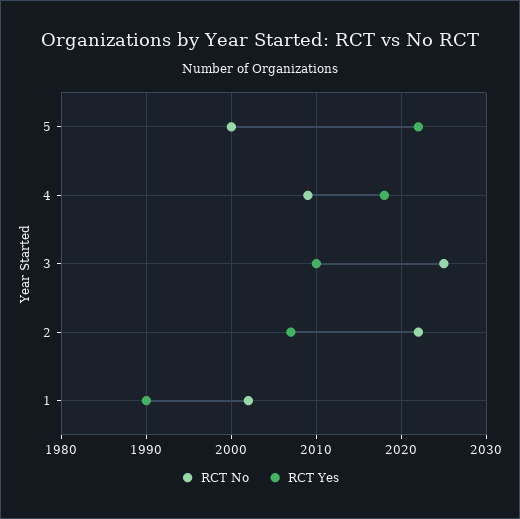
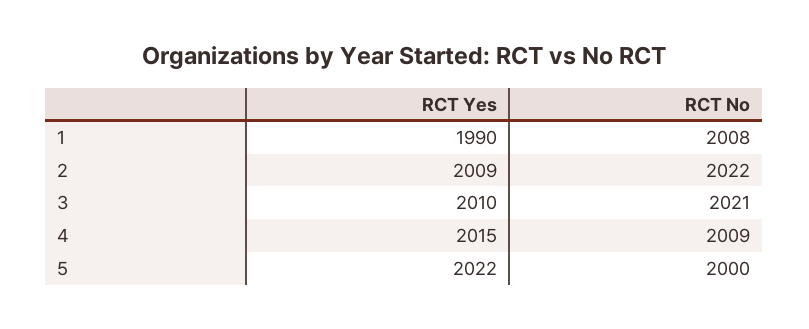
RCT Yes, 4: 2018 -> 2015
RCT No, 3: 2025 -> 2021
RCT Yes, 2: 2007 -> 2009
RCT No, 1: 2002 -> 2008

